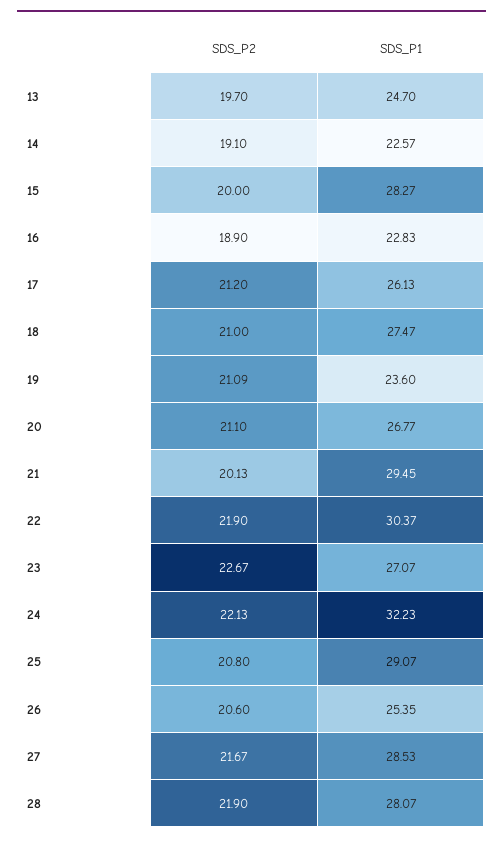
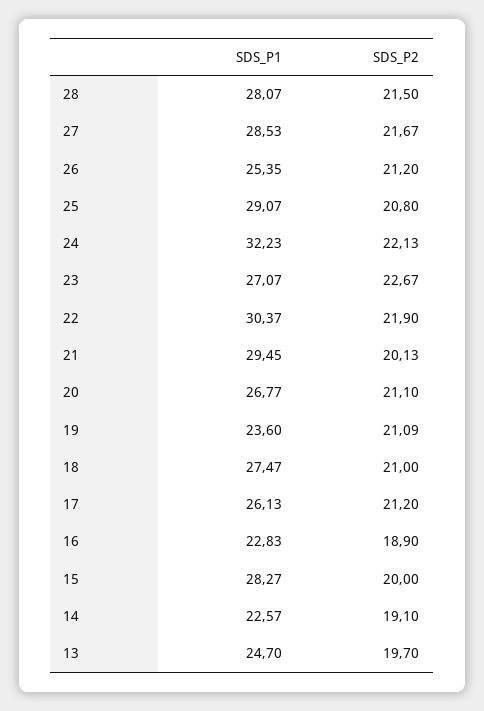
SDS_P2, 26: 20.6 -> 21.2
SDS_P2, 28: 21.9 -> 21.5

